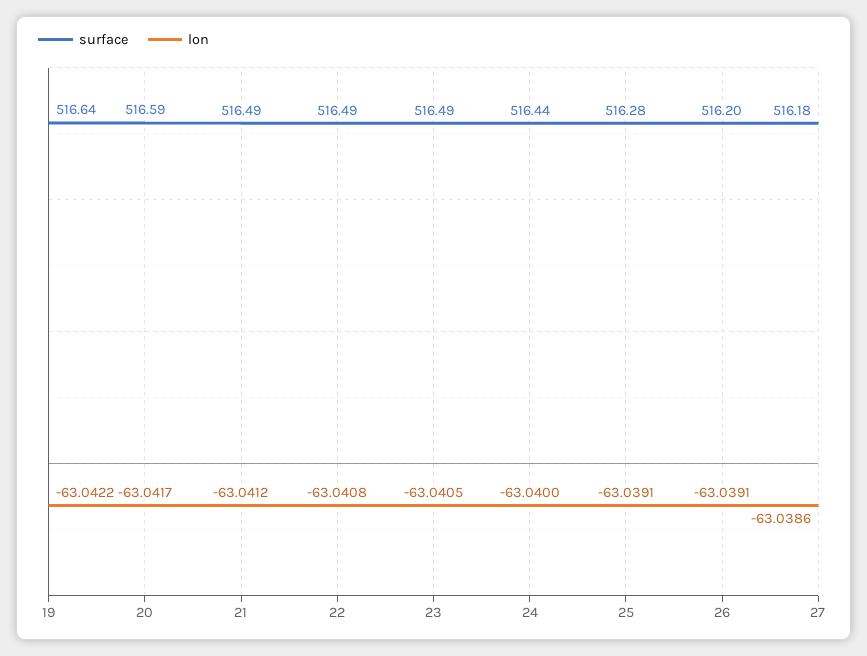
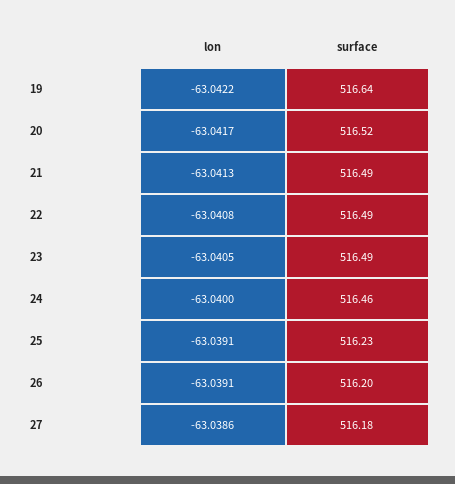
surface, 20: 516.59 -> 516.52
lon, 21: -63.0412 -> -63.0413
surface, 24: 516.44 -> 516.46
surface, 25: 516.28 -> 516.23

